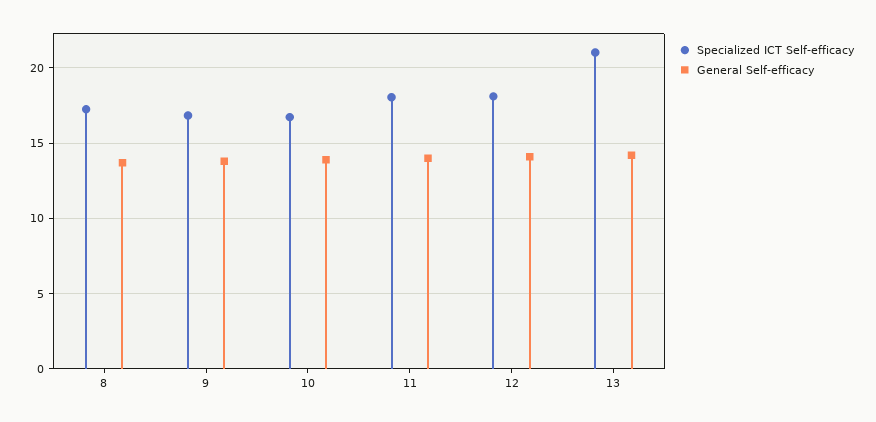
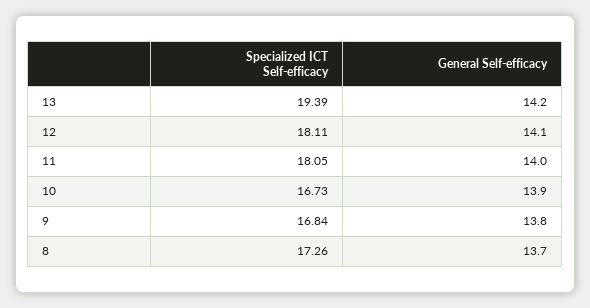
Specialized ICT Self-efficacy, 13: 21 -> 19.39

